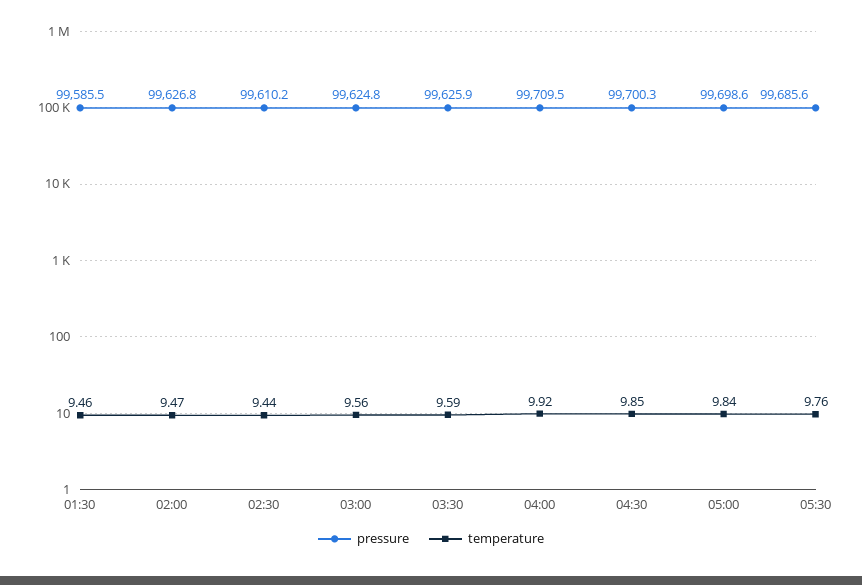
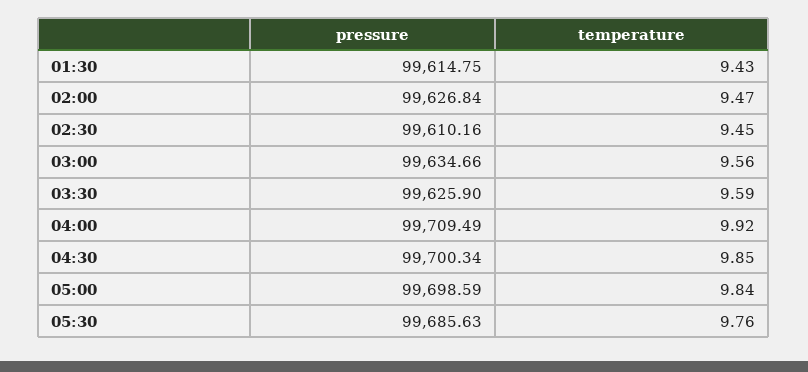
pressure, 01:30: 99585.5 -> 99614.75
temperature, 01:30: 9.46 -> 9.43
temperature, 02:30: 9.44 -> 9.45
pressure, 03:00: 99624.8 -> 99634.66

